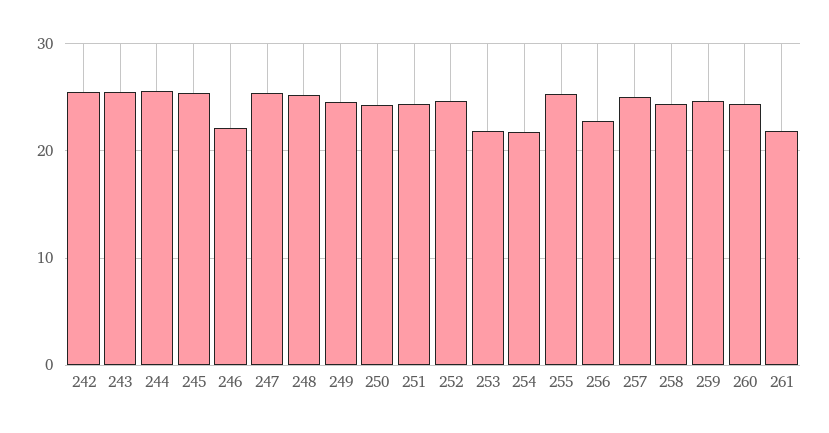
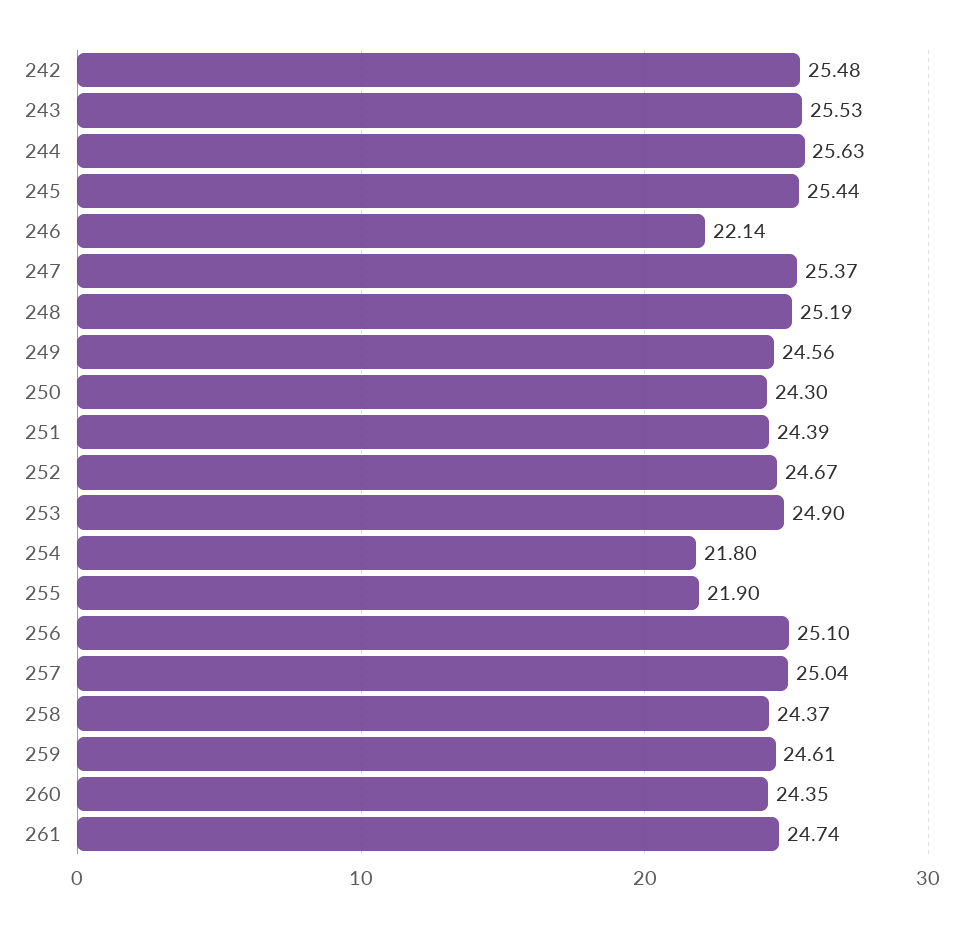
253: 22 -> 24.9
255: 25 -> 21.9
256: 23 -> 25.1
261: 22 -> 24.74

